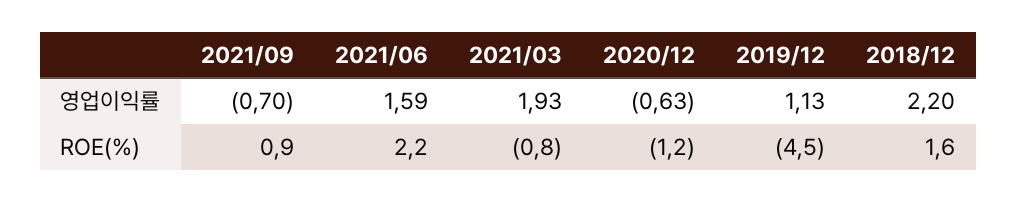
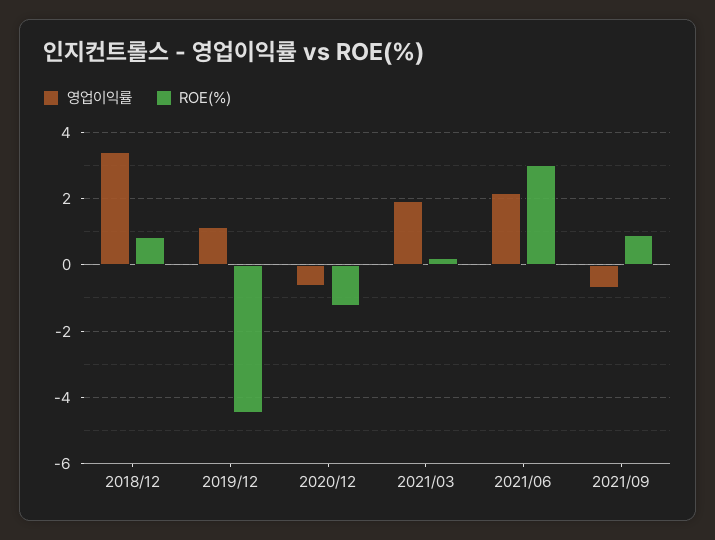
영업이익률, 2021/06: 1.59 -> 2.2
영업이익률, 2018/12: 2.2 -> 3.4
ROE(%), 2021/06: 2.2 -> 3
ROE(%), 2021/03: -0.8 -> 0.2
ROE(%), 2018/12: 1.6 -> 0.8

